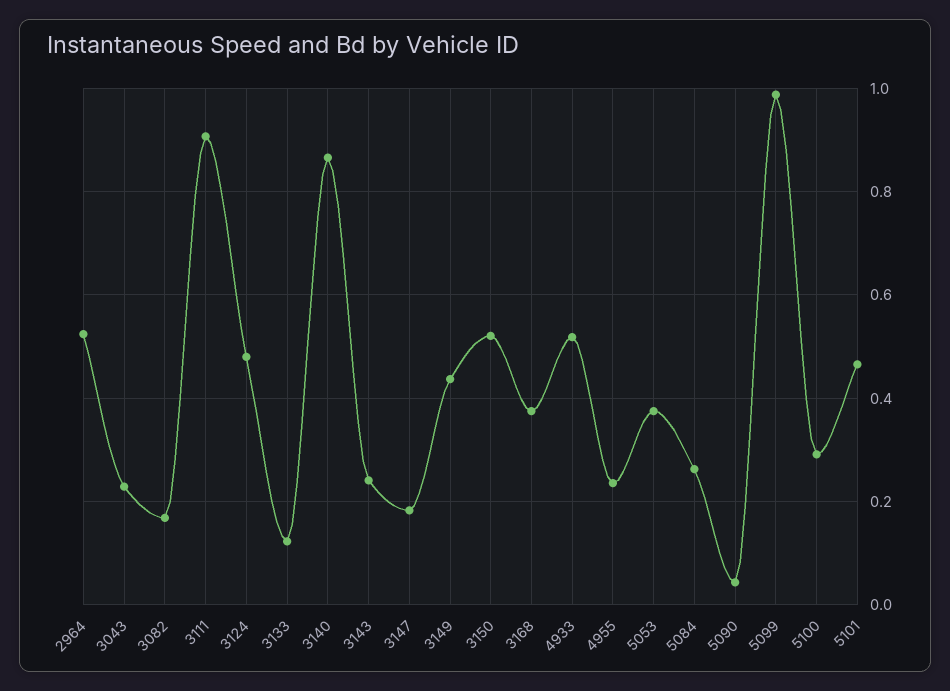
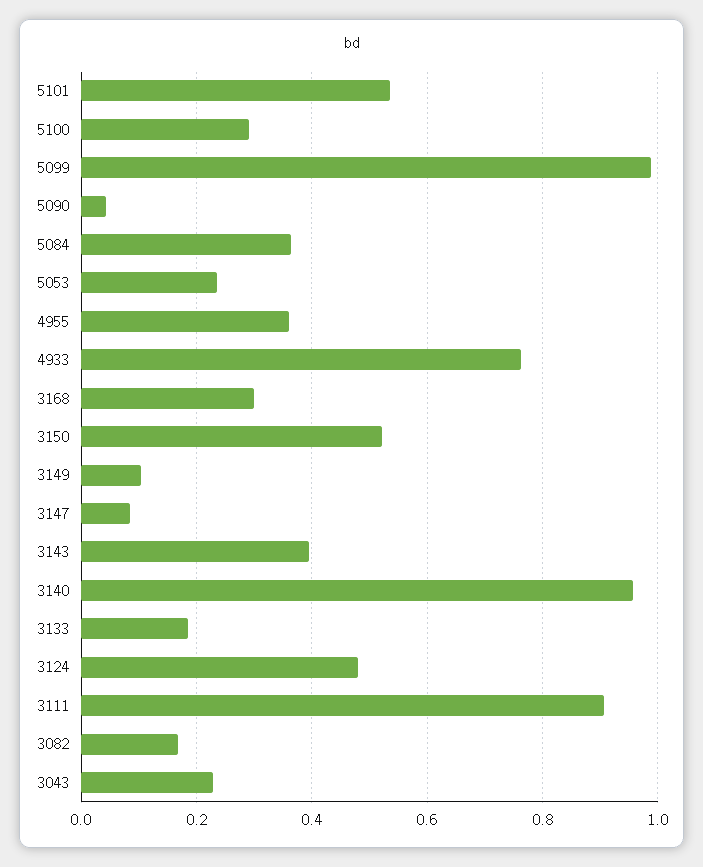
2964: 0.52 -> none
3133: 0.12 -> 0.18
3140: 0.86 -> 0.96
3143: 0.24 -> 0.4
3147: 0.18 -> 0.08
3149: 0.44 -> 0.1
3168: 0.38 -> 0.3
4933: 0.52 -> 0.76
4955: 0.24 -> 0.36
5053: 0.38 -> 0.24
5084: 0.26 -> 0.36
5101: 0.46 -> 0.54

